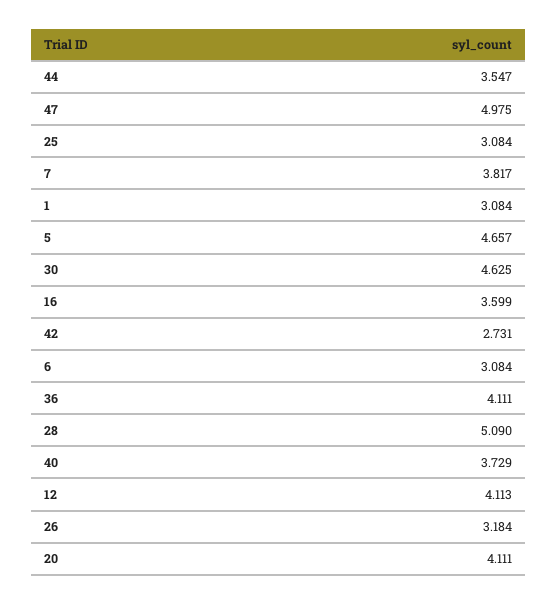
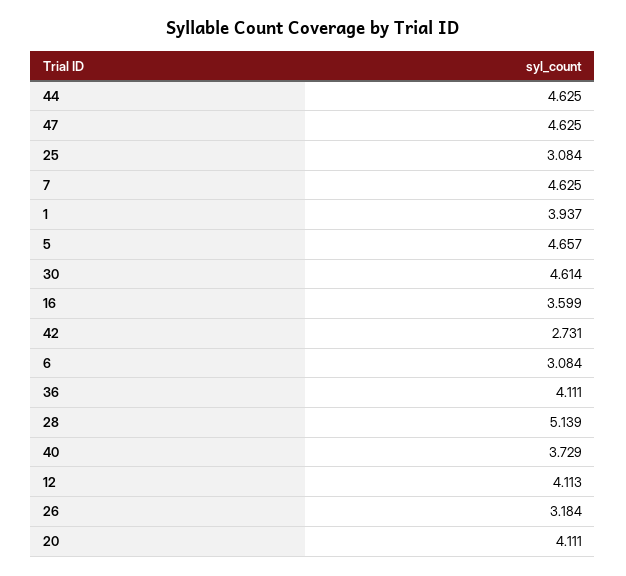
44: 3.547 -> 4.625
47: 4.975 -> 4.625
7: 3.817 -> 4.625
1: 3.084 -> 3.937
30: 4.625 -> 4.614
28: 5.09 -> 5.139

